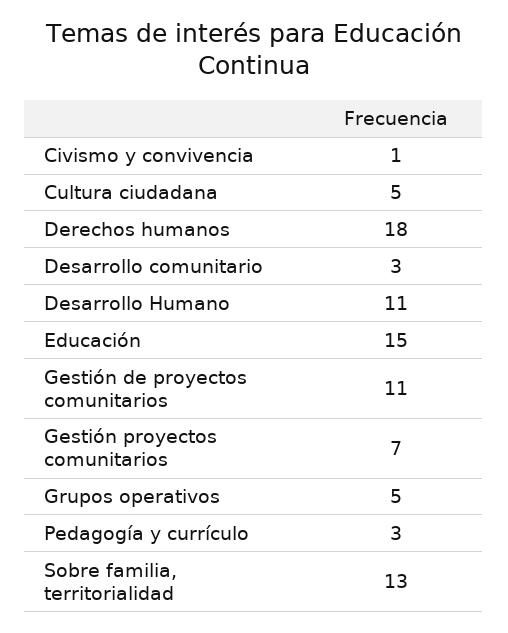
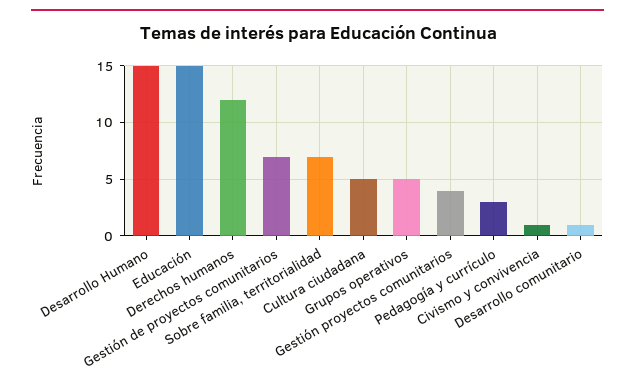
Derechos humanos: 18 -> 12
Desarrollo comunitario: 3 -> 1
Desarrollo Humano: 11 -> 15
Gestión de proyectos comunitarios: 11 -> 7
Gestión proyectos comunitarios: 7 -> 4
Sobre familia, territorialidad: 13 -> 7

